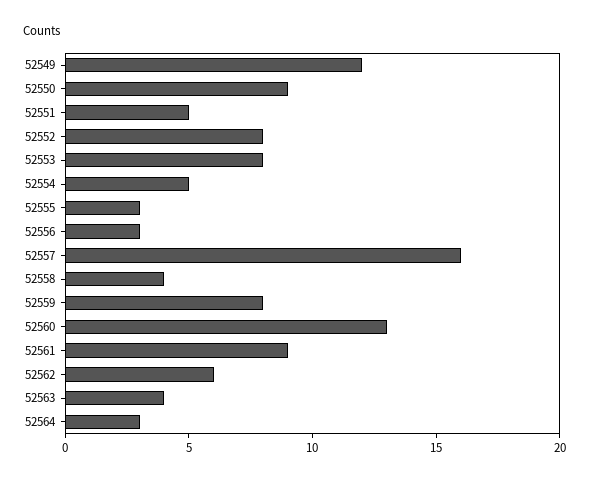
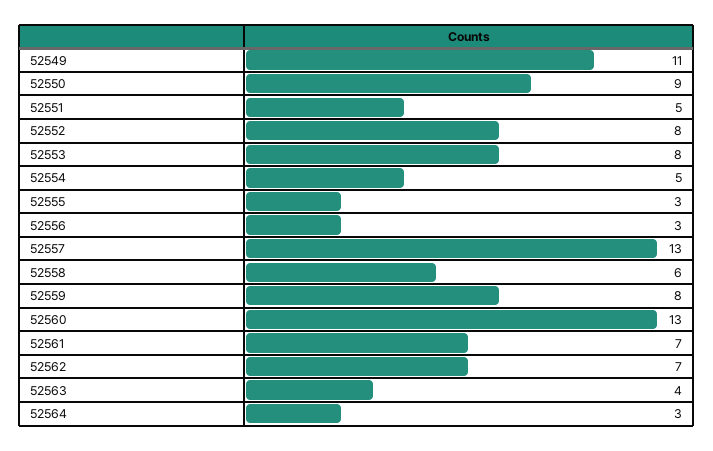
52549: 12 -> 11
52557: 16 -> 13
52558: 4 -> 6
52561: 9 -> 7
52562: 6 -> 7

